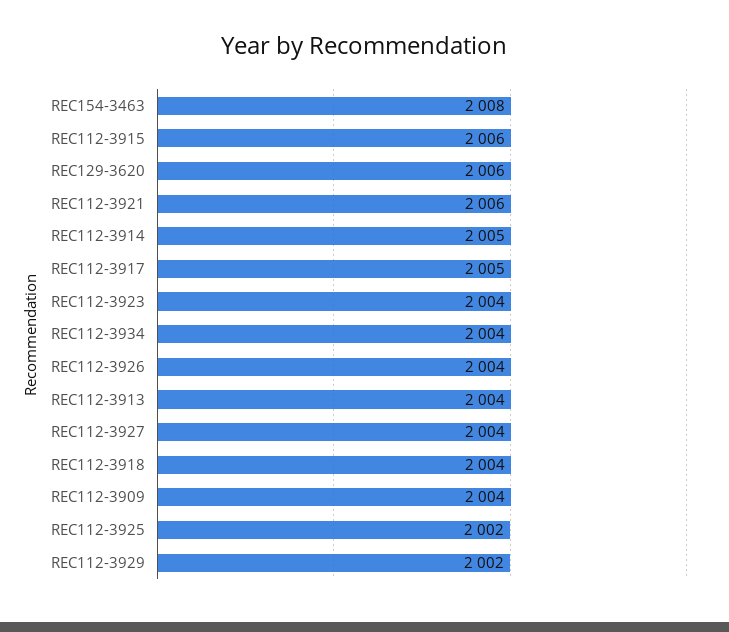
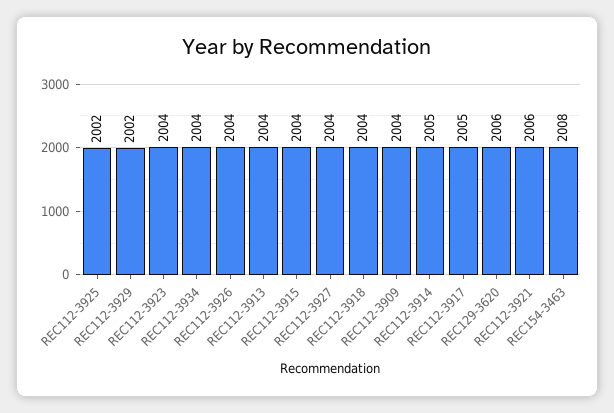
REC112-3915: 2006 -> 2004

